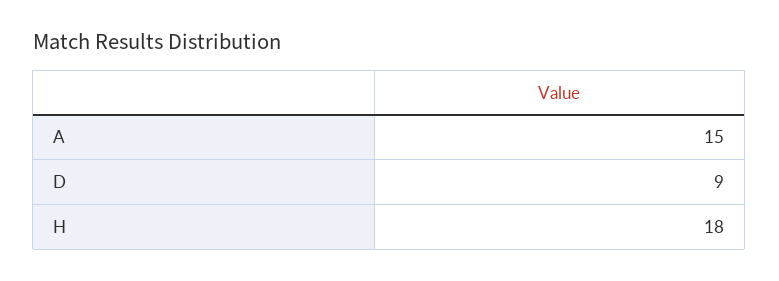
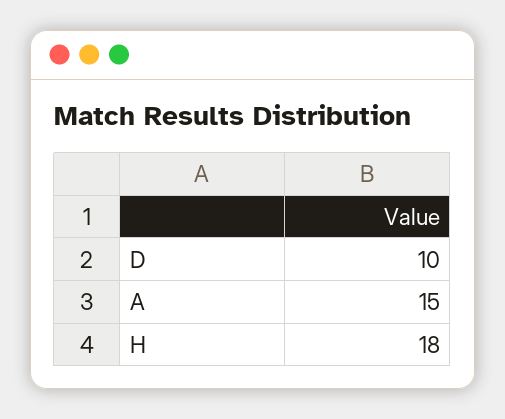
D: 9 -> 10

